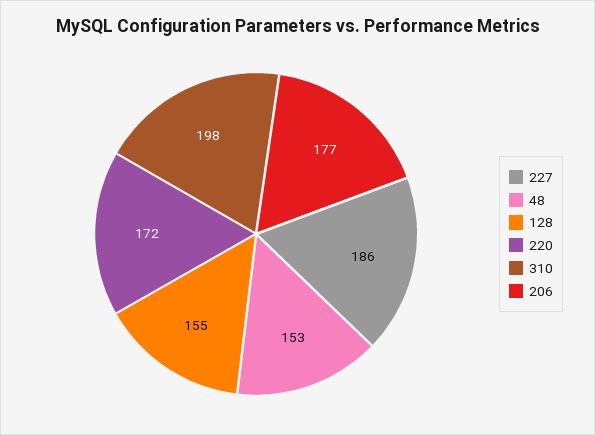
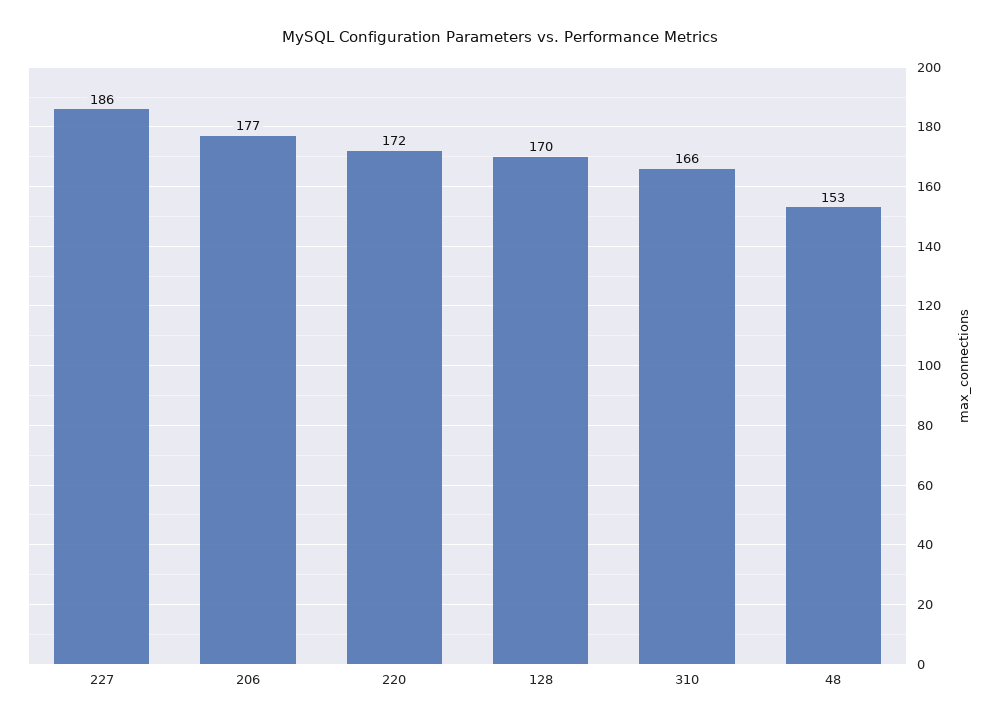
128: 155 -> 170
310: 198 -> 166

